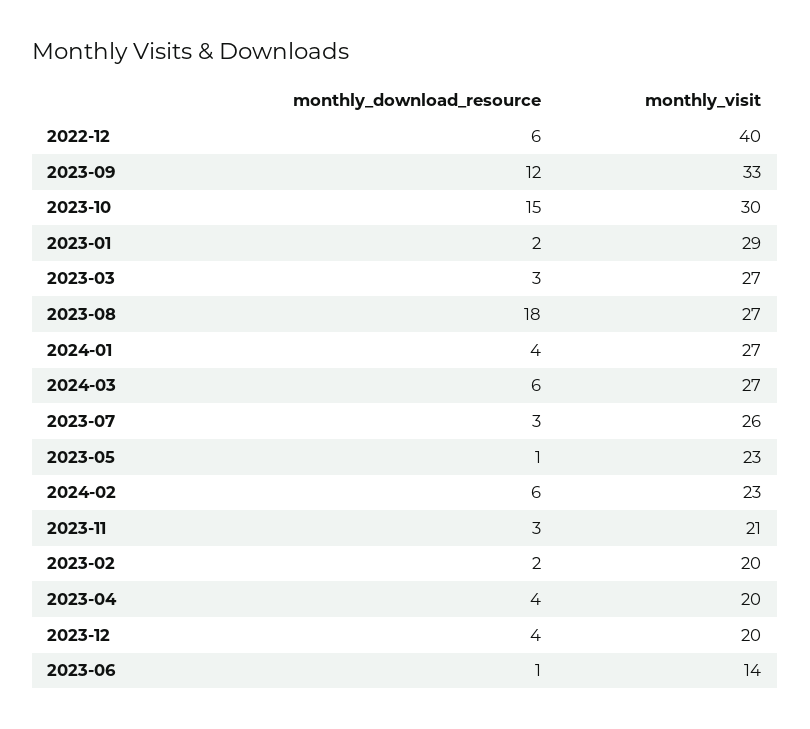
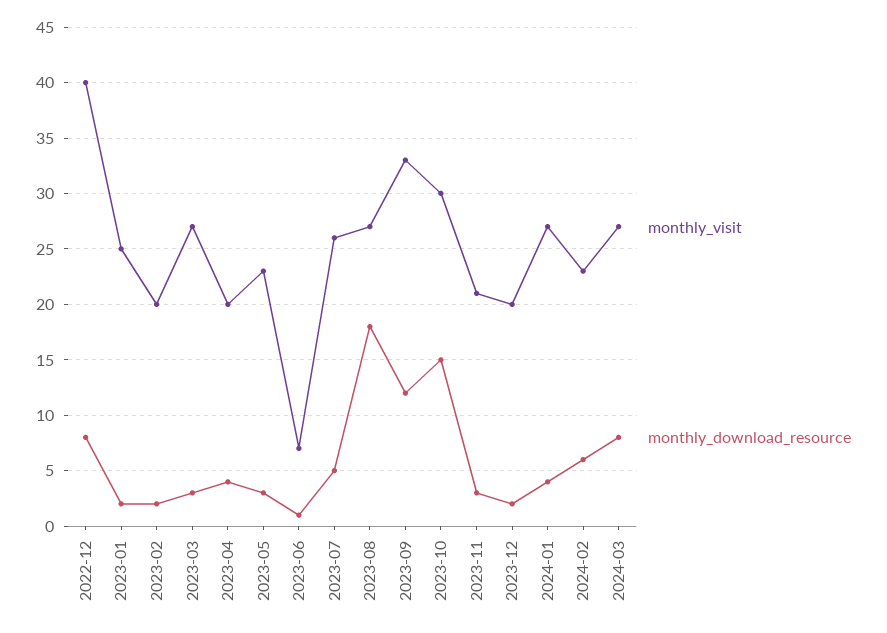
monthly_download_resource, 2022-12: 6 -> 8
monthly_visit, 2023-01: 29 -> 25
monthly_download_resource, 2024-03: 6 -> 8
monthly_download_resource, 2023-07: 3 -> 5
monthly_download_resource, 2023-05: 1 -> 3
monthly_download_resource, 2023-12: 4 -> 2
monthly_visit, 2023-06: 14 -> 7

